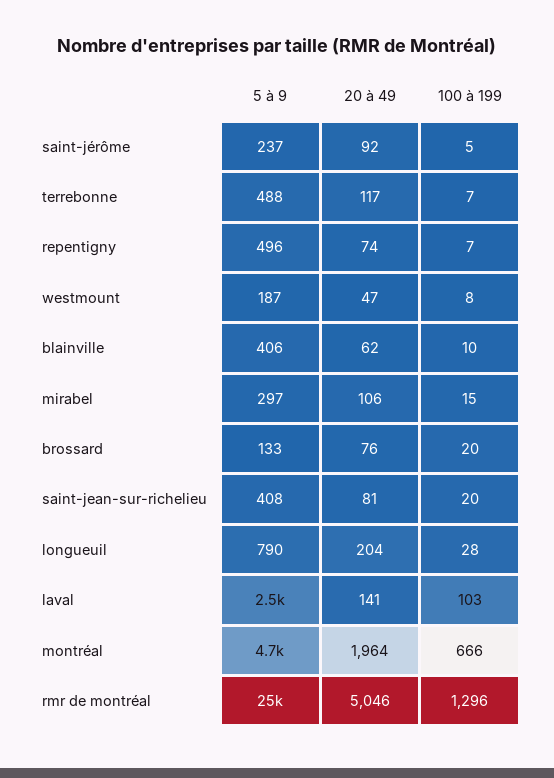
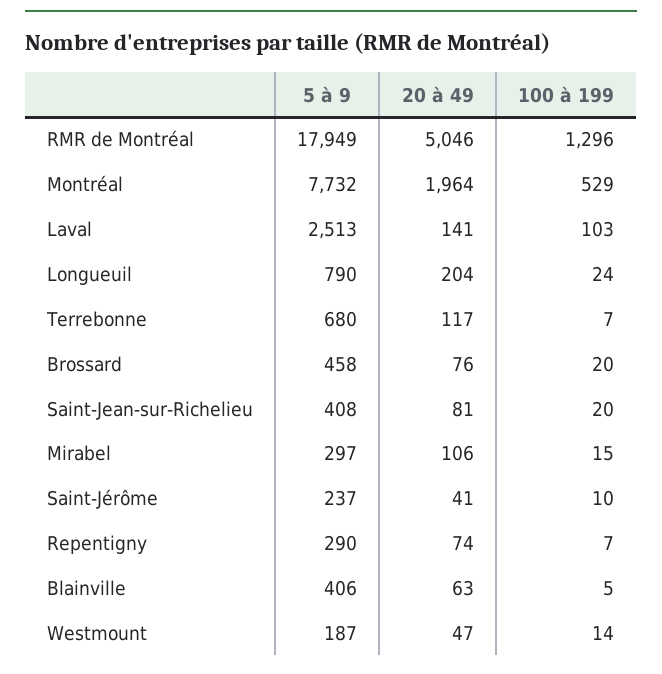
20 à 49, saint-jérôme: 92 -> 41
100 à 199, saint-jérôme: 5 -> 10
5 à 9, terrebonne: 488 -> 680
5 à 9, repentigny: 496 -> 290
100 à 199, westmount: 8 -> 14
20 à 49, blainville: 62 -> 63
100 à 199, blainville: 10 -> 5
5 à 9, brossard: 133 -> 458
100 à 199, longueuil: 28 -> 24
5 à 9, montréal: 4700 -> 7732
100 à 199, montréal: 666 -> 529
5 à 9, rmr de montréal: 25000 -> 17949

